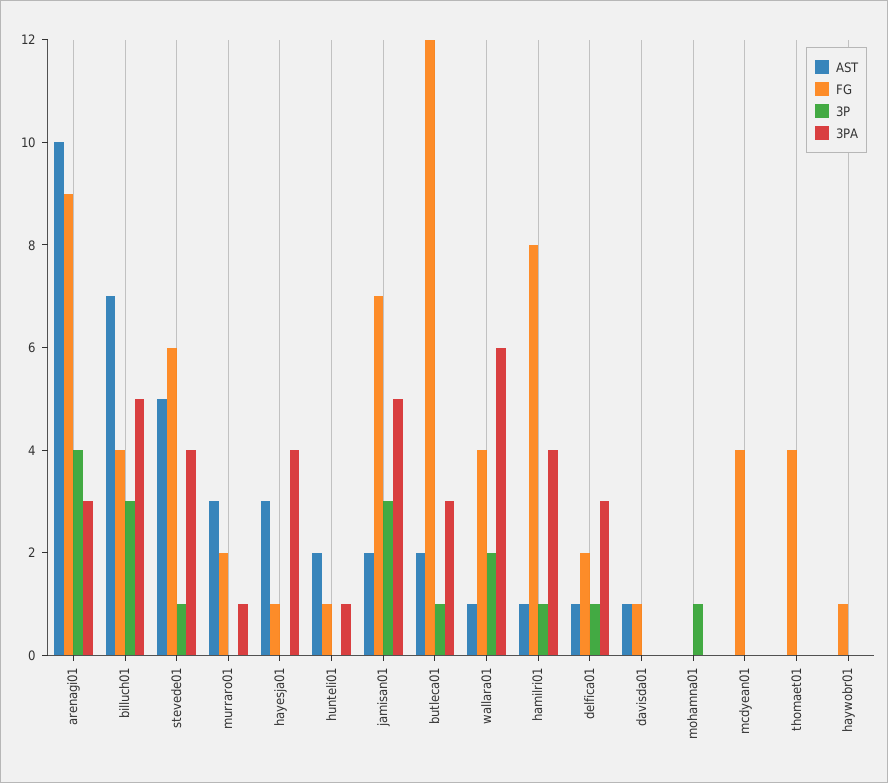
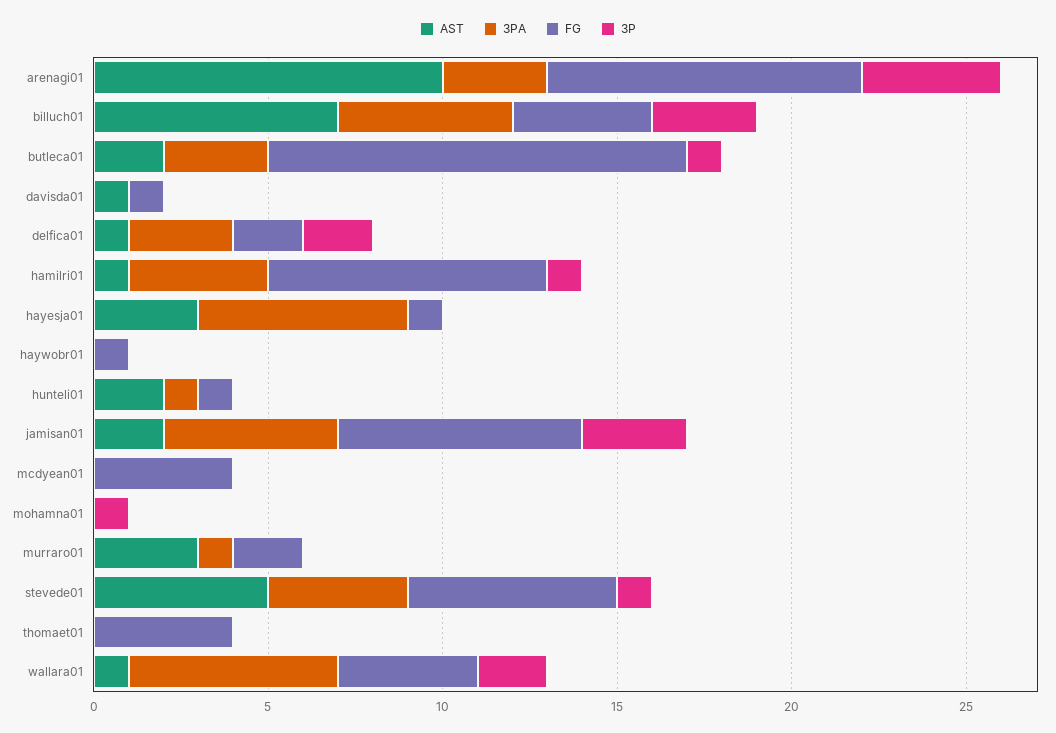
3PA, hayesja01: 4 -> 6
3P, delfica01: 1 -> 2

